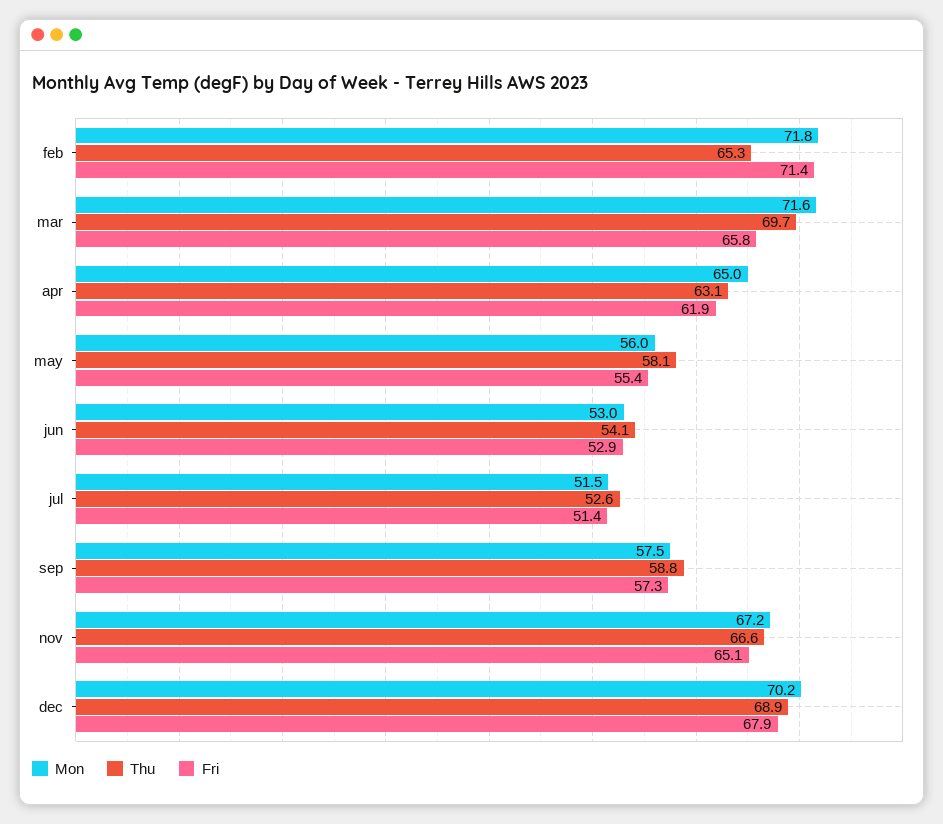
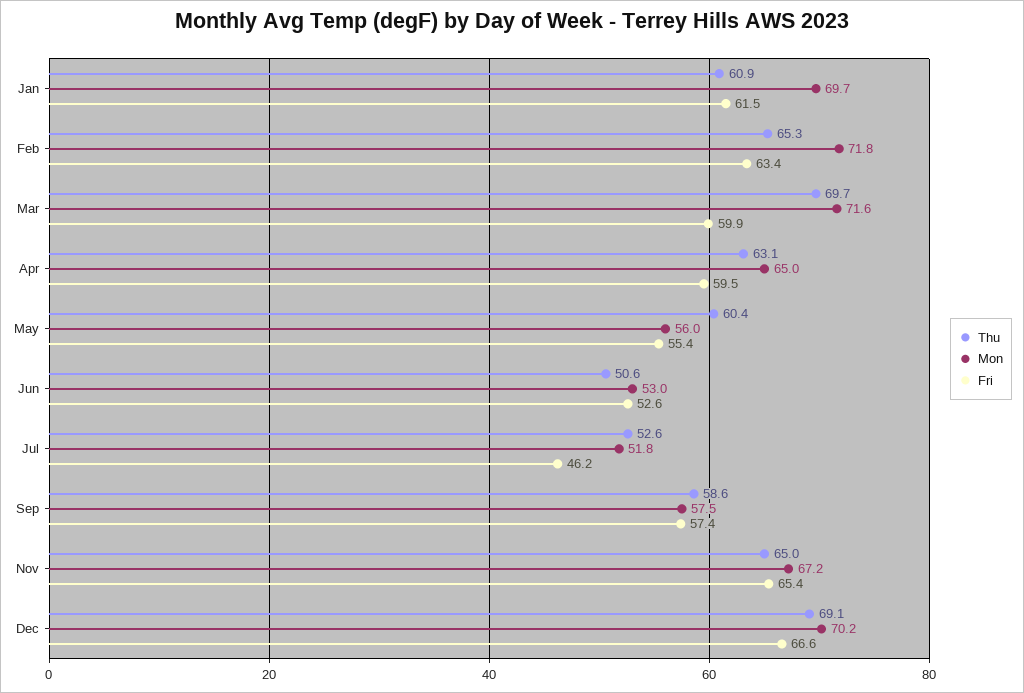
Fri, feb: 71.4 -> 63.4
Fri, mar: 65.8 -> 59.9
Fri, apr: 61.9 -> 59.5
Thu, may: 58.1 -> 60.4
Thu, jun: 54.1 -> 50.6
Fri, jun: 52.9 -> 52.6
Mon, jul: 51.5 -> 51.8
Fri, jul: 51.4 -> 46.2
Thu, sep: 58.8 -> 58.6
Fri, sep: 57.3 -> 57.4
Thu, nov: 66.6 -> 65
Fri, nov: 65.1 -> 65.4
Thu, dec: 68.9 -> 69.1
Fri, dec: 67.9 -> 66.6
Thu, Jan: none -> 60.9
Mon, Jan: none -> 69.7
Fri, Jan: none -> 61.5

